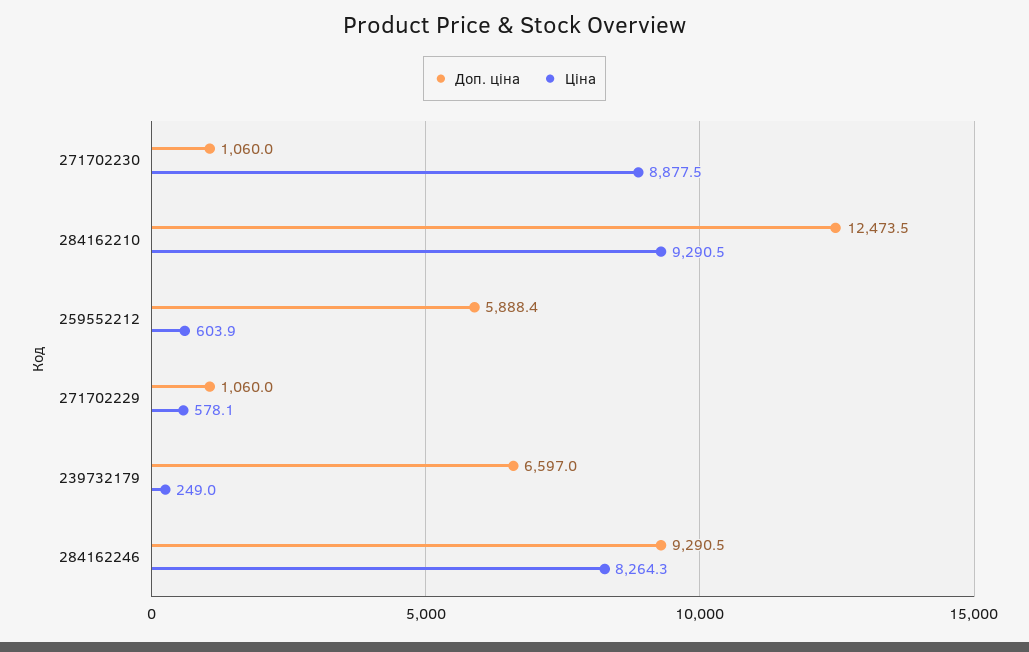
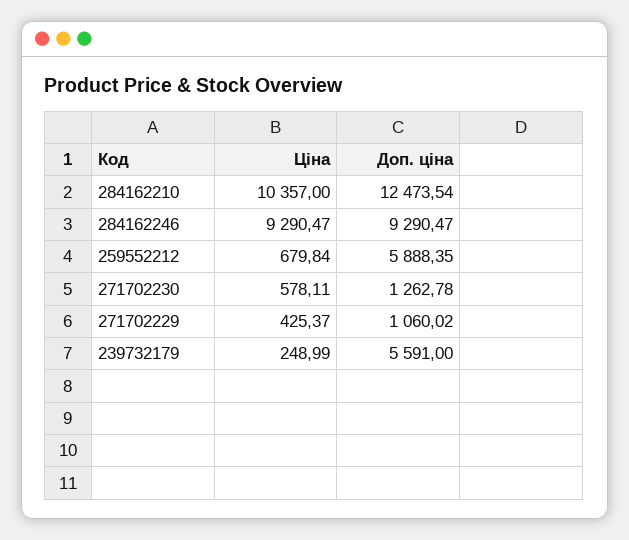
Доп. ціна, 271702230: 1060 -> 1262.78
Ціна, 271702230: 8877.5 -> 578.11
Ціна, 284162210: 9290.5 -> 10357
Ціна, 259552212: 603.9 -> 679.84
Ціна, 271702229: 578.1 -> 425.37
Доп. ціна, 239732179: 6597 -> 5591
Ціна, 284162246: 8264.3 -> 9290.47

